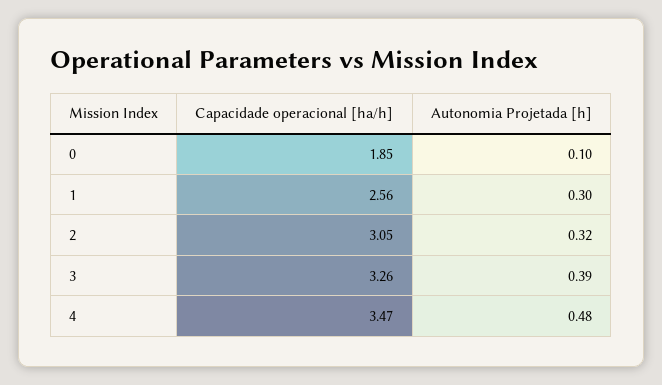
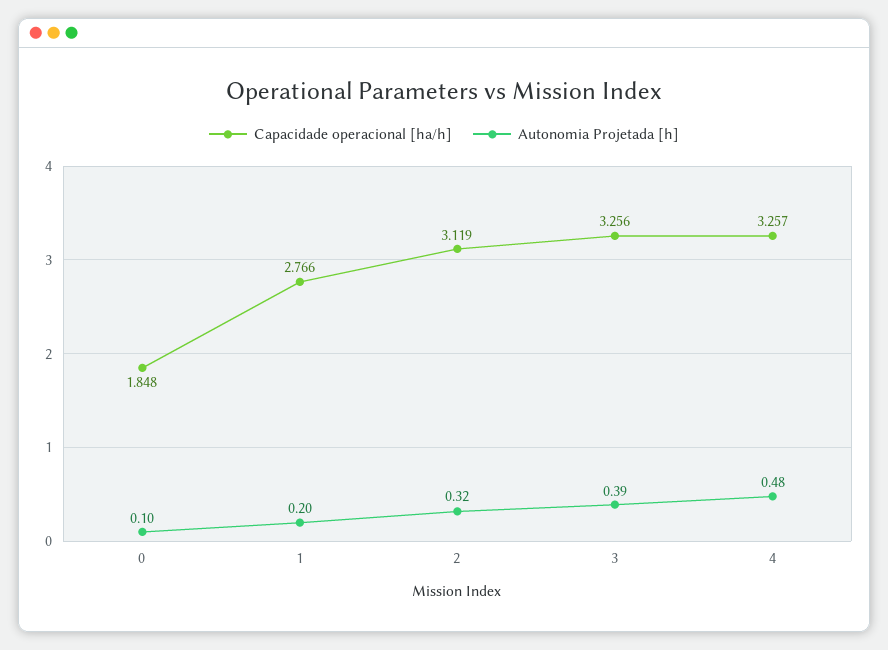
Capacidade operacional [ha/h], 1: 2.56 -> 2.766
Autonomia Projetada [h], 1: 0.3 -> 0.2
Capacidade operacional [ha/h], 2: 3.05 -> 3.119
Capacidade operacional [ha/h], 4: 3.47 -> 3.257

